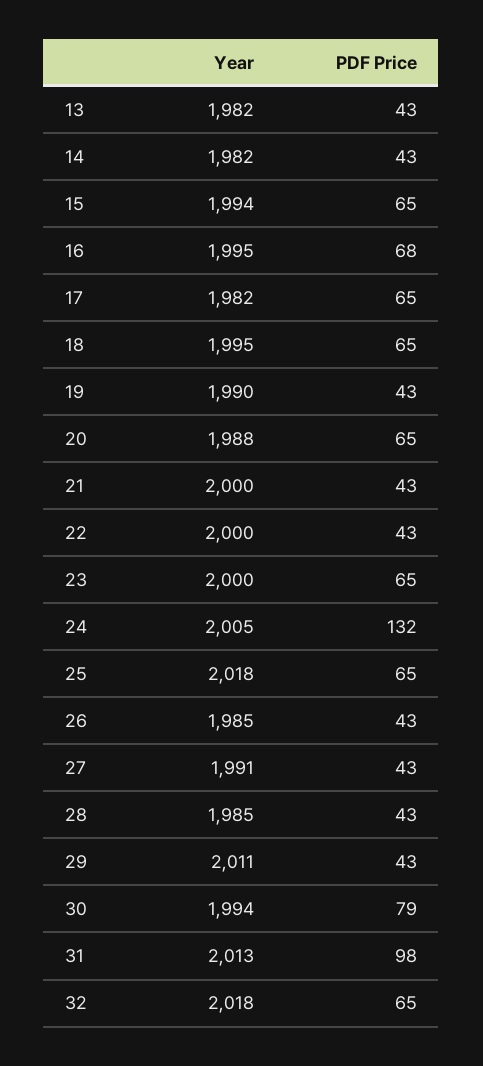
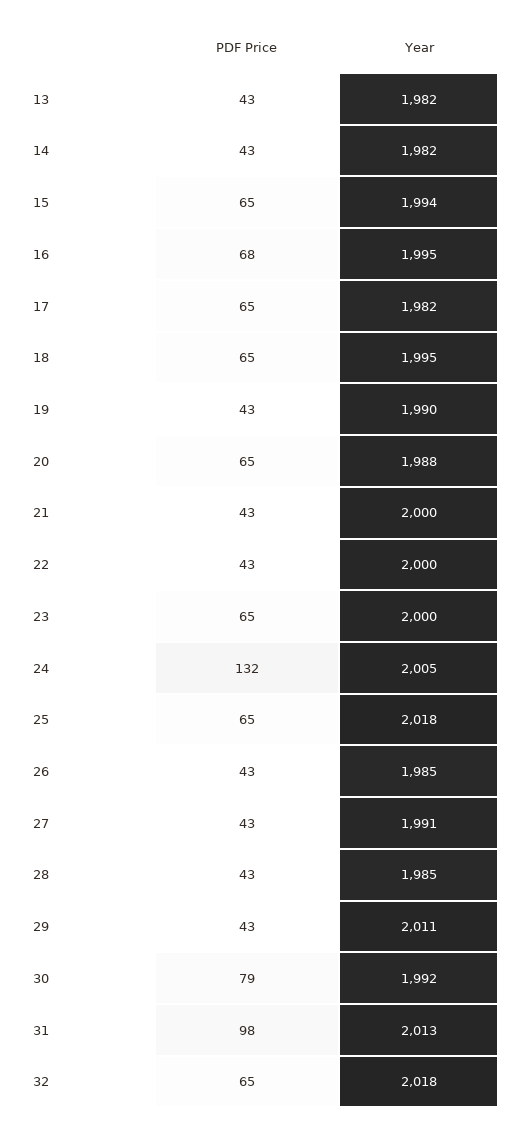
Year, 30: 1994 -> 1992

